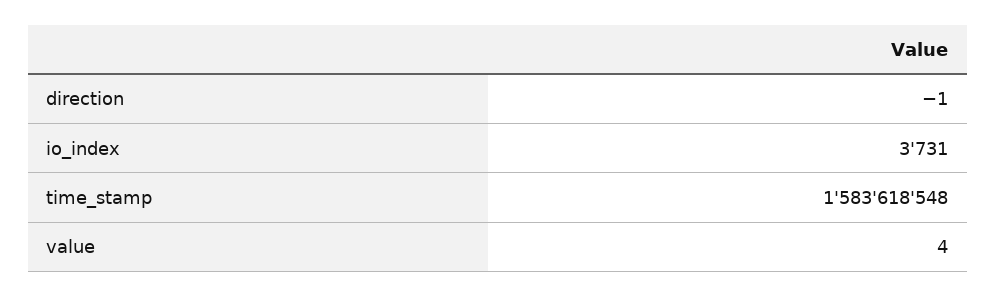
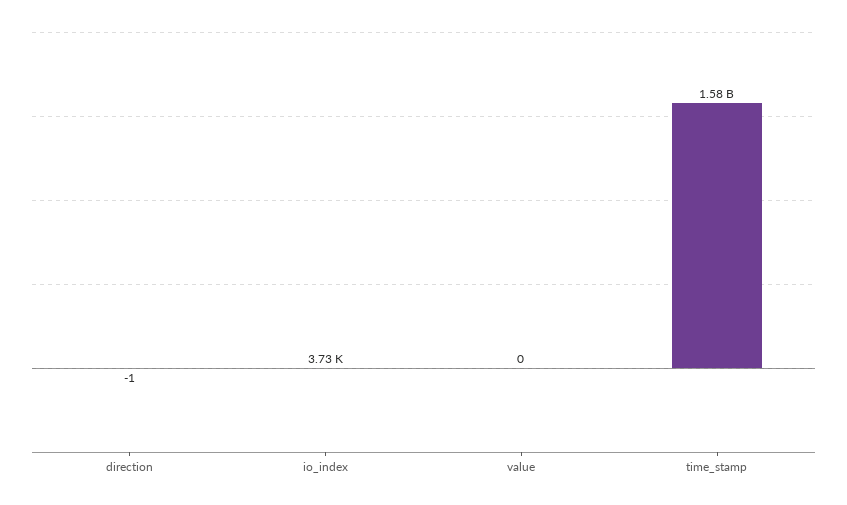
value: 4 -> 0

